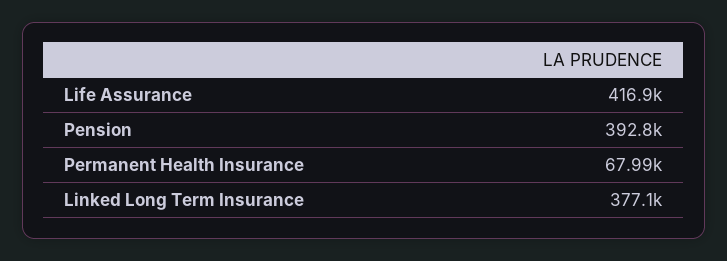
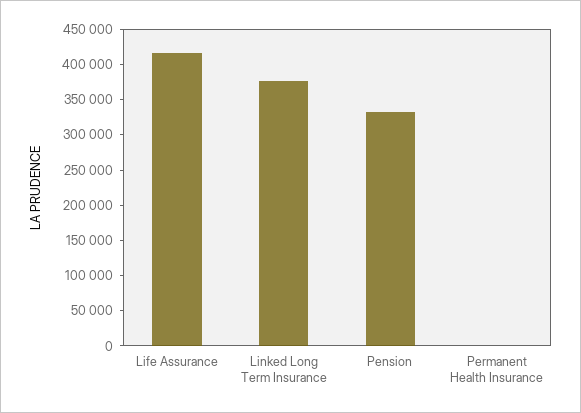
Pension: 392800 -> 325000
Permanent Health Insurance: 67990 -> 0

